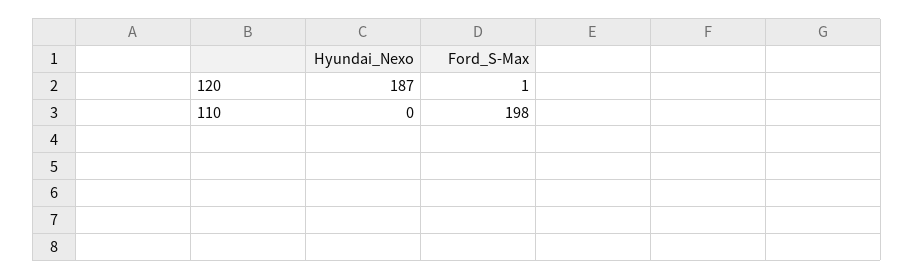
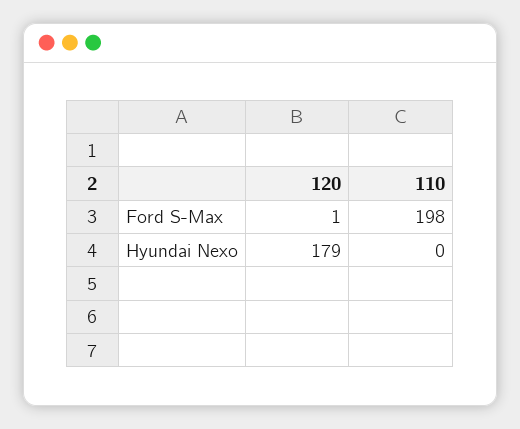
Hyundai_Nexo, 120: 187 -> 179

